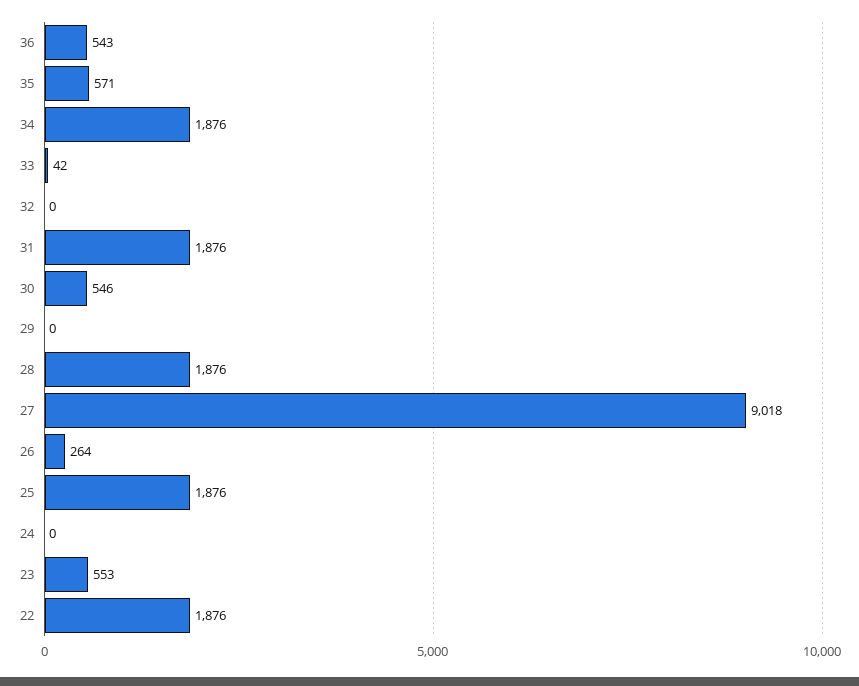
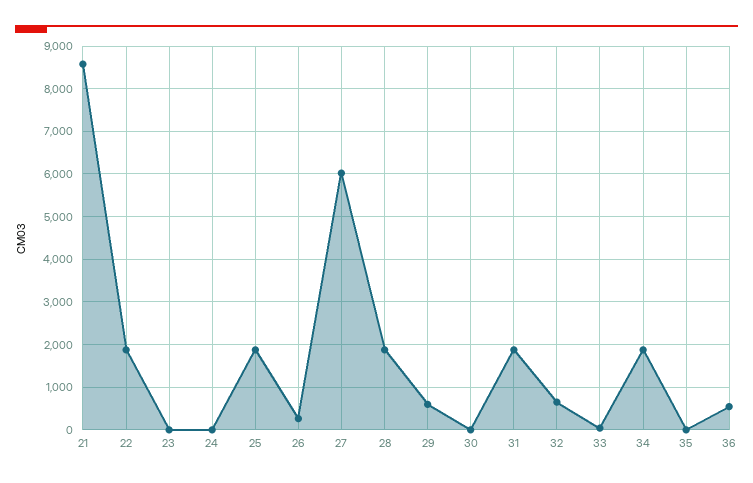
35: 571 -> 0
32: 0 -> 600
30: 546 -> 0
29: 0 -> 600
27: 9018 -> 6000
23: 553 -> 0
21: none -> 8600

